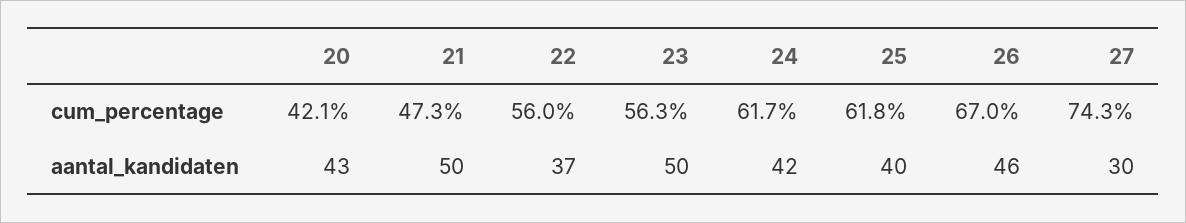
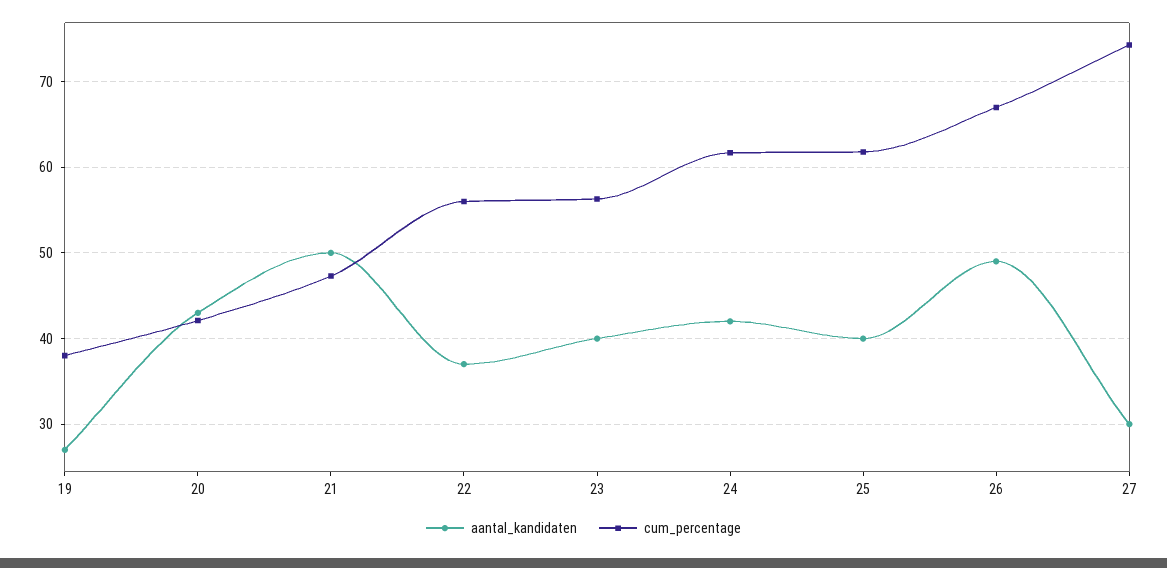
aantal_kandidaten, 23: 50 -> 40
aantal_kandidaten, 26: 46 -> 49
aantal_kandidaten, 19: none -> 27
cum_percentage, 19: none -> 38

